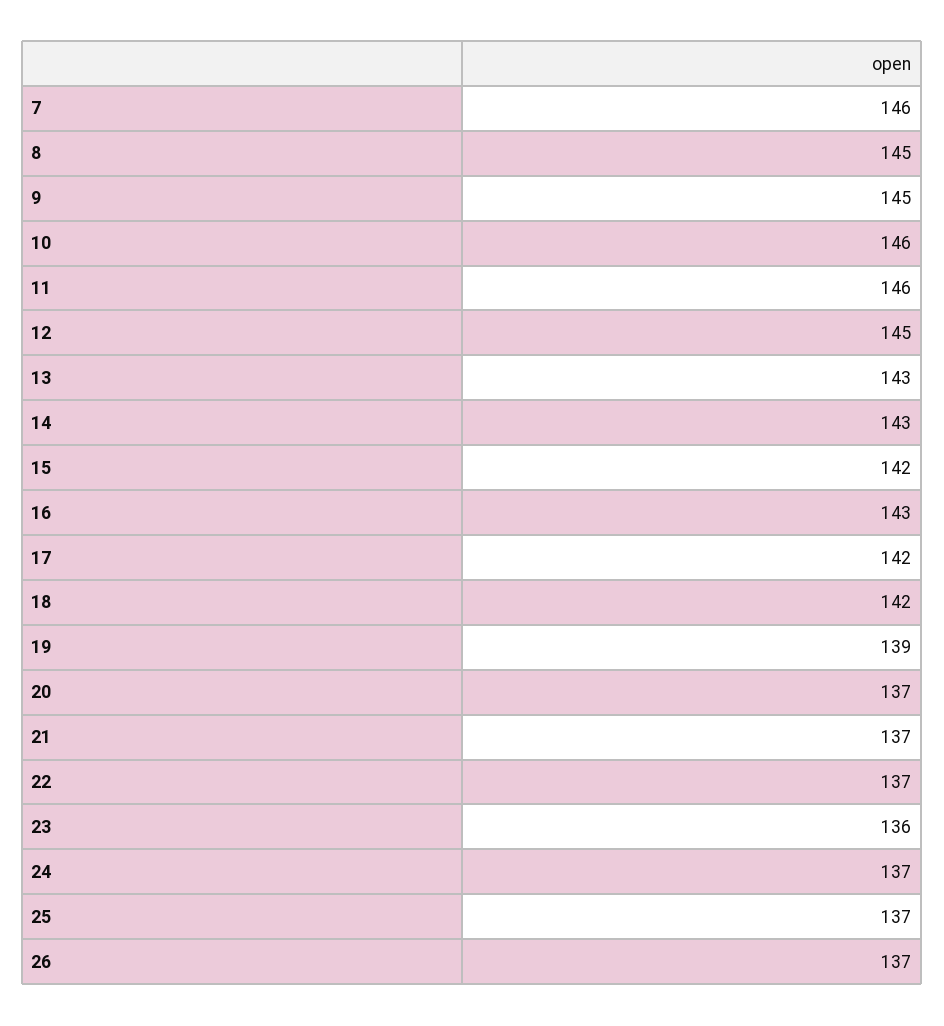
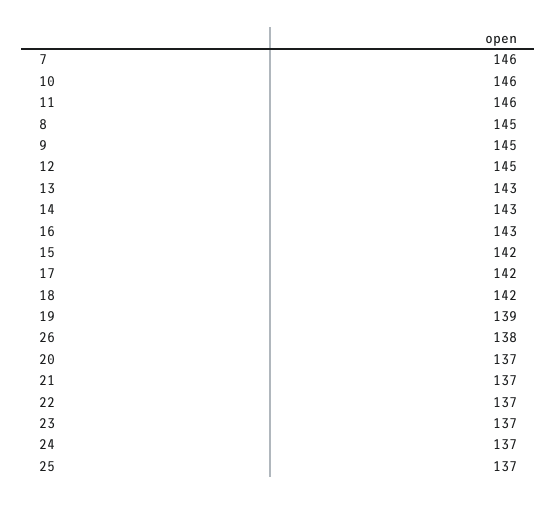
23: 136 -> 137
26: 137 -> 138

